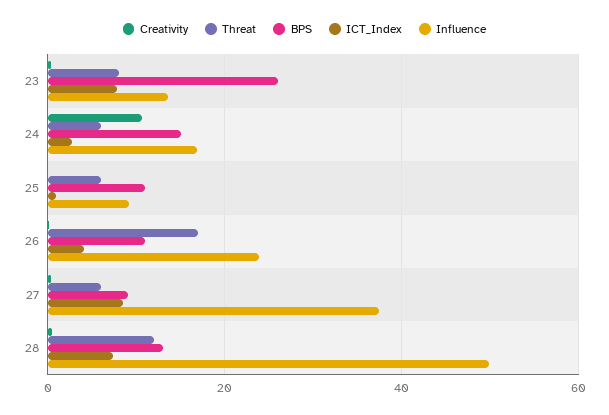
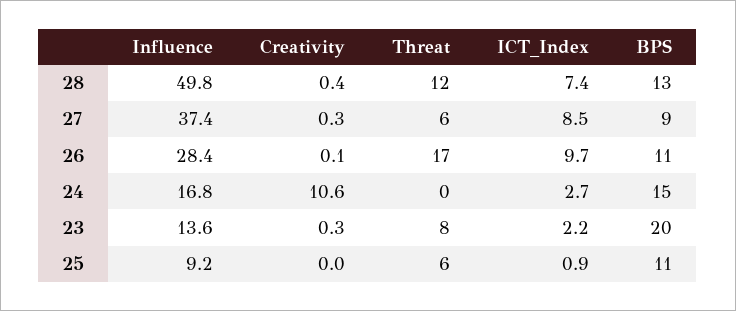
BPS, 23: 26 -> 20
ICT_Index, 23: 8 -> 2.2
Threat, 24: 6 -> 0
ICT_Index, 26: 4 -> 9.7
Influence, 26: 24 -> 28.4

